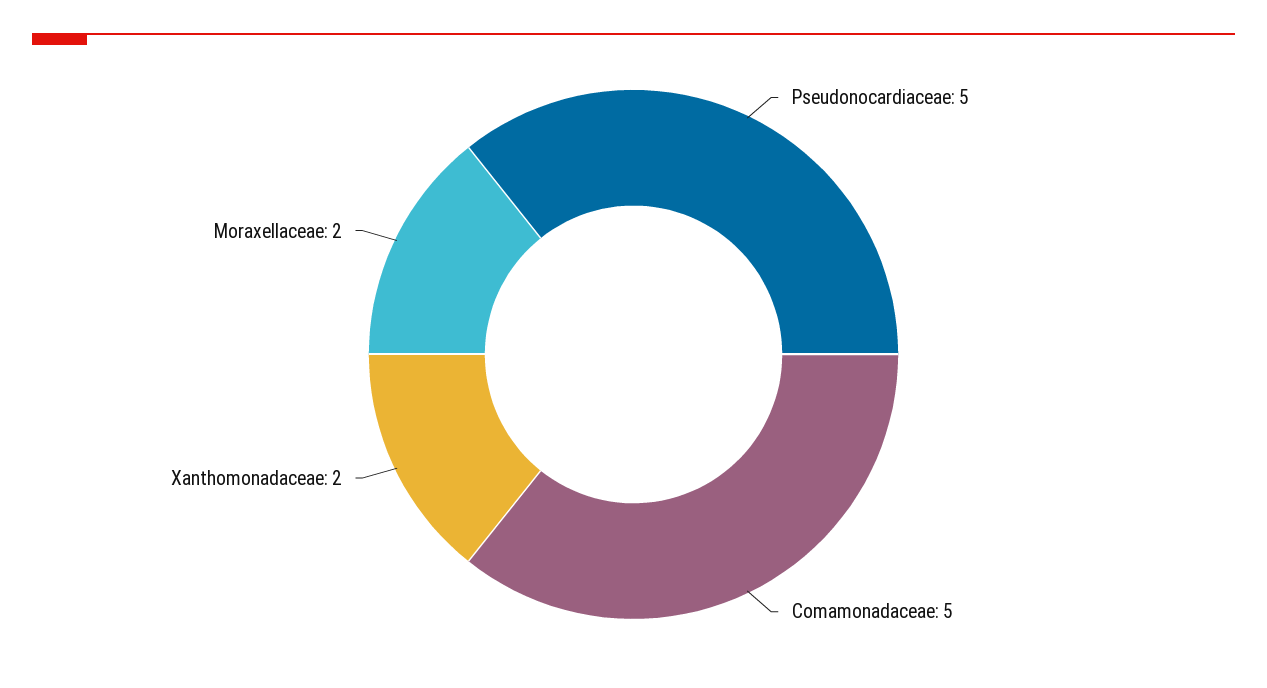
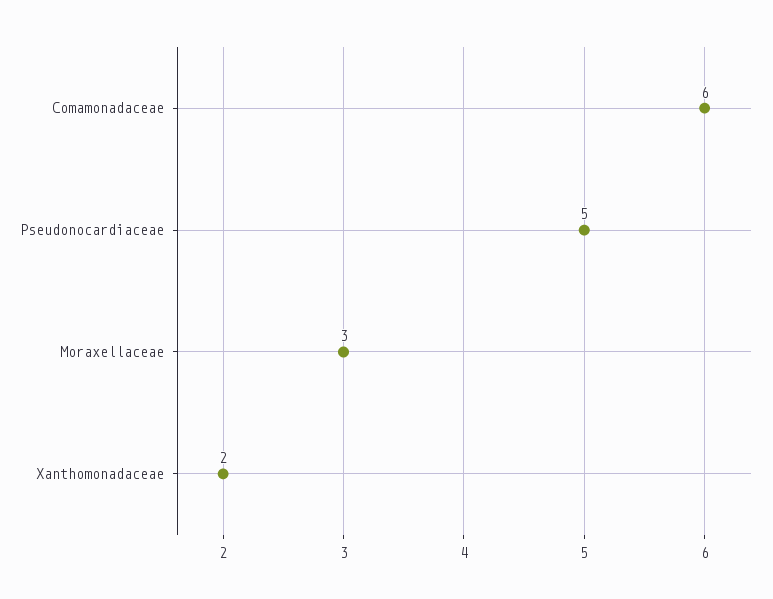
Comamonadaceae: 5 -> 6
Moraxellaceae: 2 -> 3

